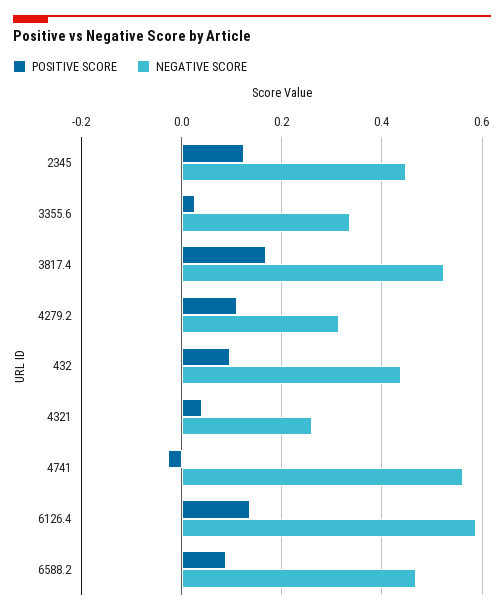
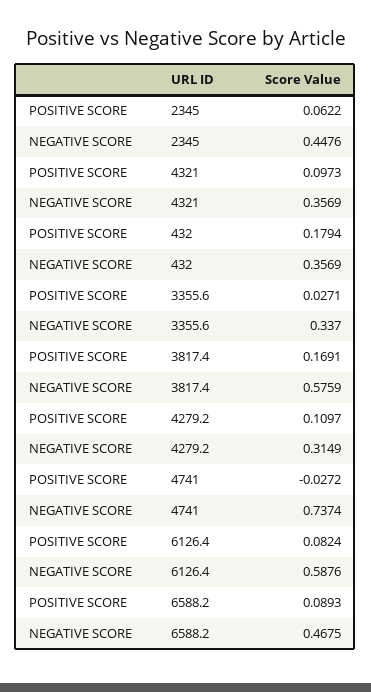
POSITIVE SCORE, 2345: 0.12 -> 0.0622
NEGATIVE SCORE, 3817.4: 0.52 -> 0.5759
POSITIVE SCORE, 432: 0.1 -> 0.1794
NEGATIVE SCORE, 432: 0.44 -> 0.3569
POSITIVE SCORE, 4321: 0.04 -> 0.0973
NEGATIVE SCORE, 4321: 0.26 -> 0.3569
NEGATIVE SCORE, 4741: 0.56 -> 0.7374
POSITIVE SCORE, 6126.4: 0.14 -> 0.0824

